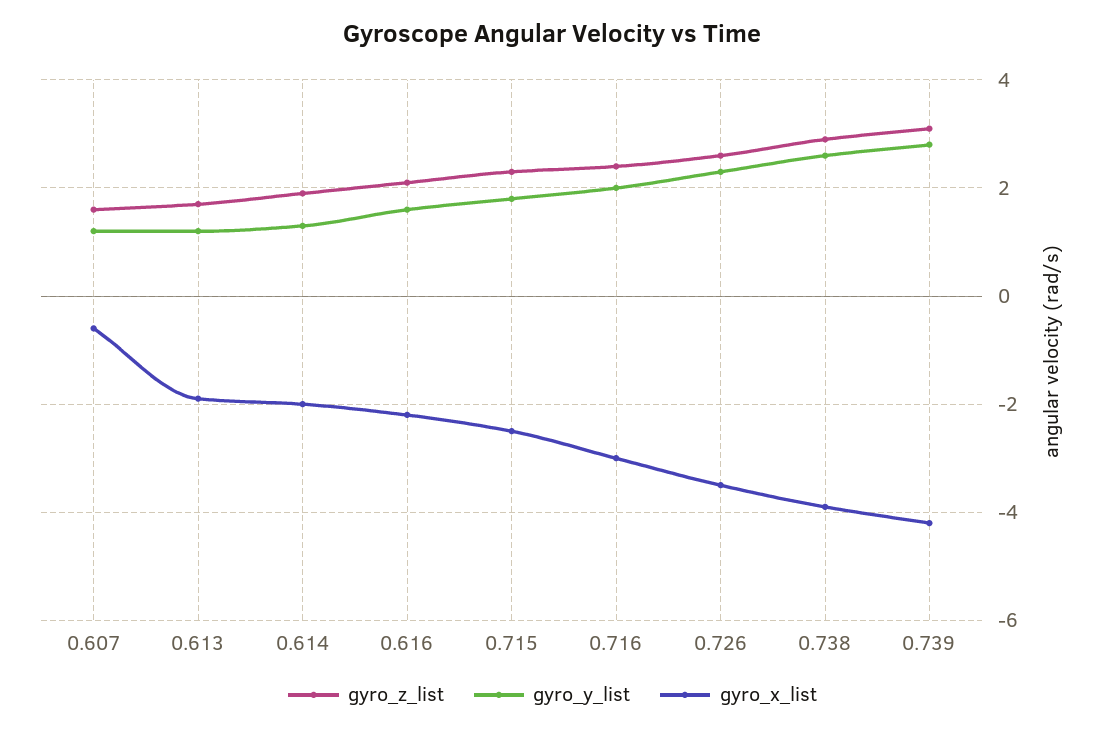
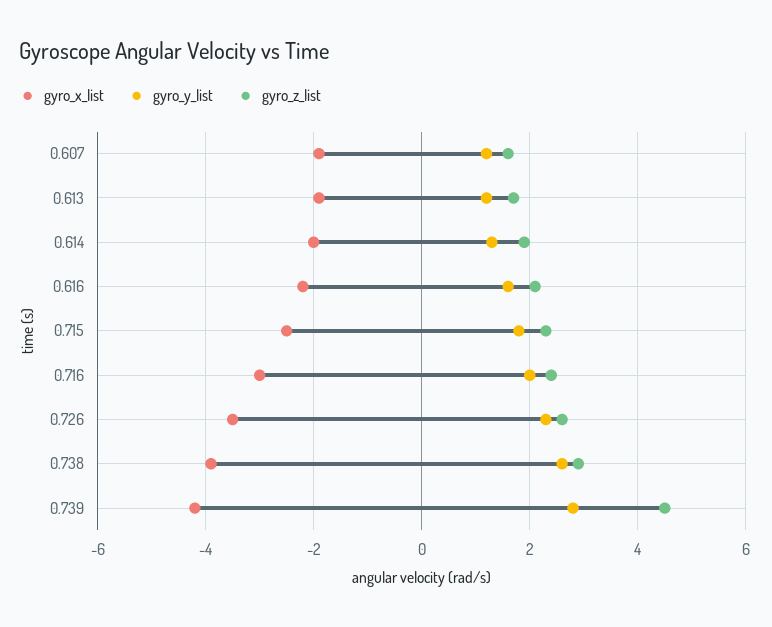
gyro_x_list, 0.607: -0.5 -> -2
gyro_z_list, 0.739: 3 -> 4.5

